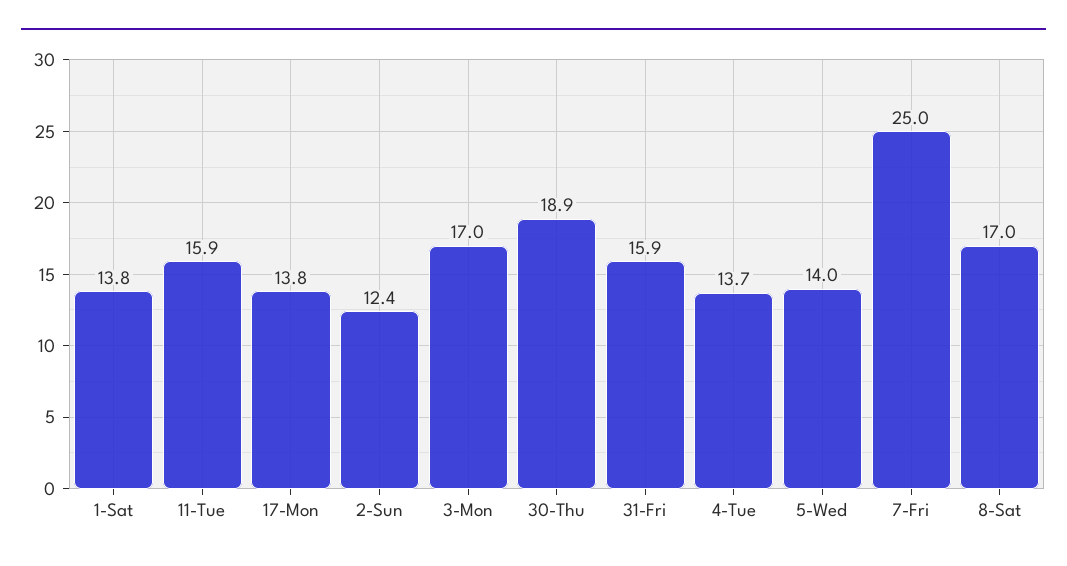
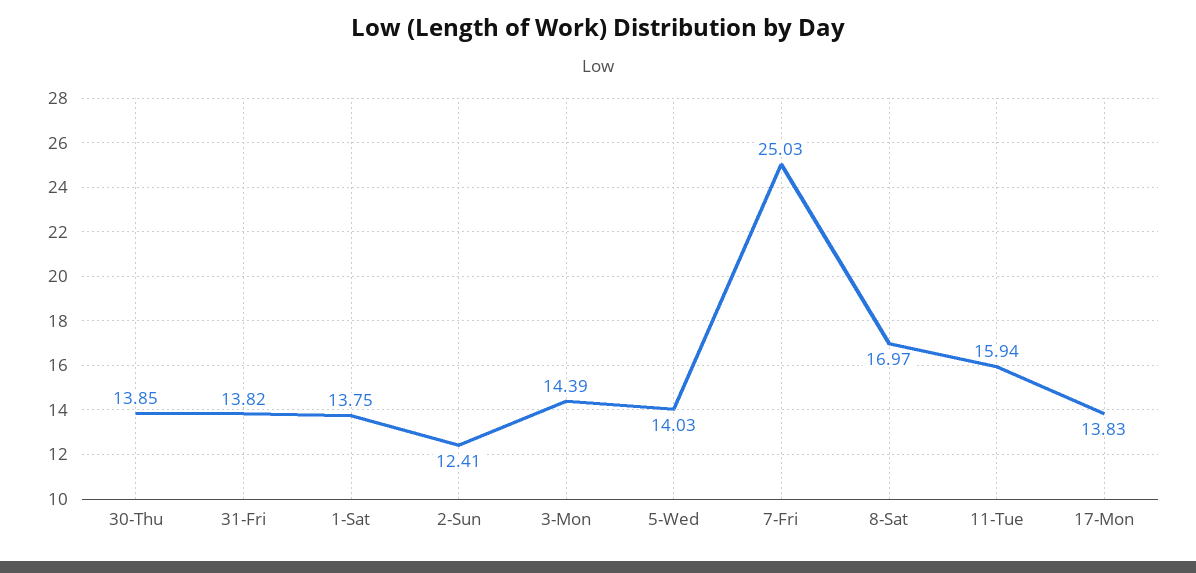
3-Mon: 17 -> 14.39
30-Thu: 18.9 -> 13.85
31-Fri: 15.9 -> 13.82
4-Tue: 13.7 -> none

